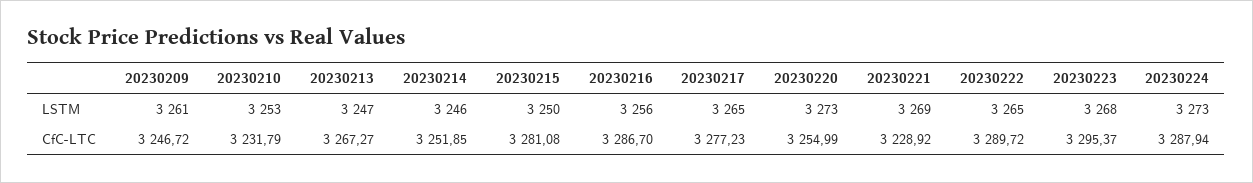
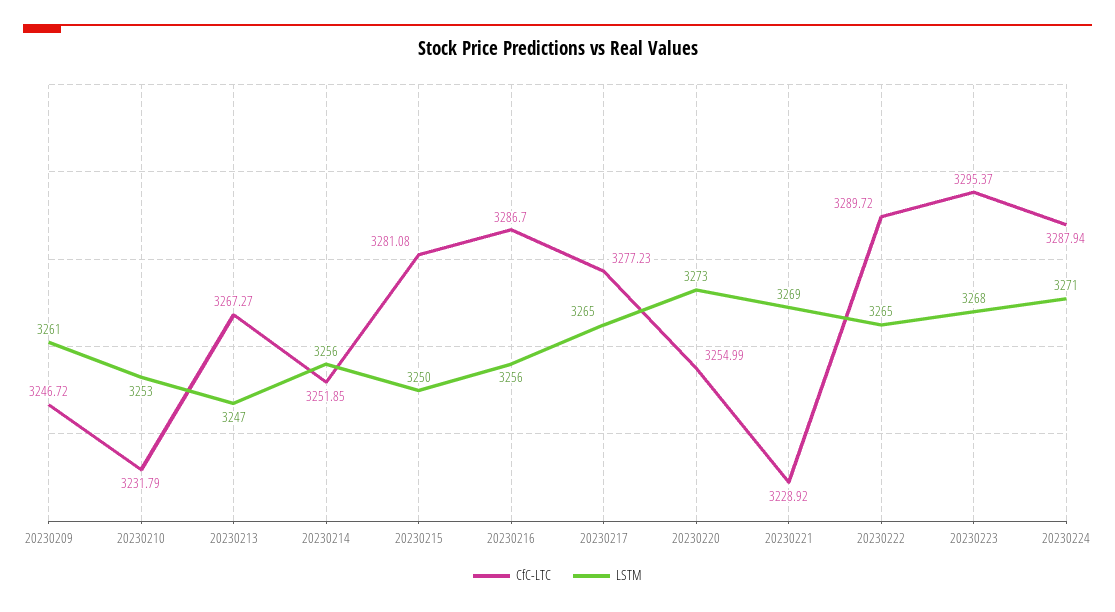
LSTM, 20230214: 3246 -> 3256
LSTM, 20230224: 3273 -> 3271

